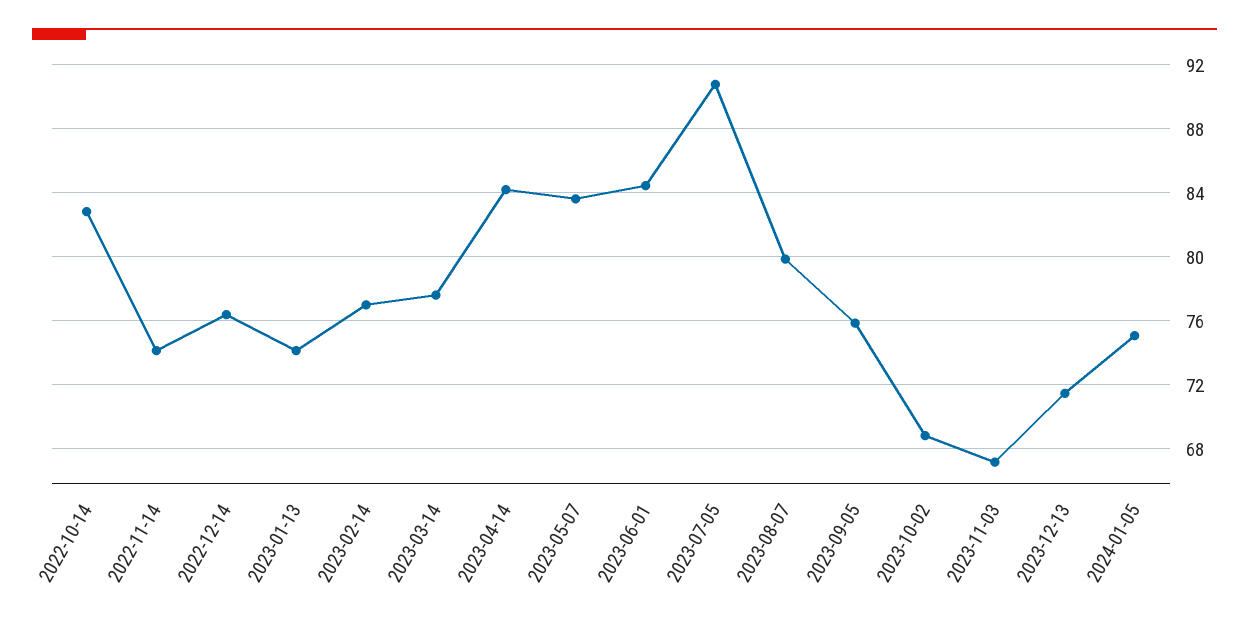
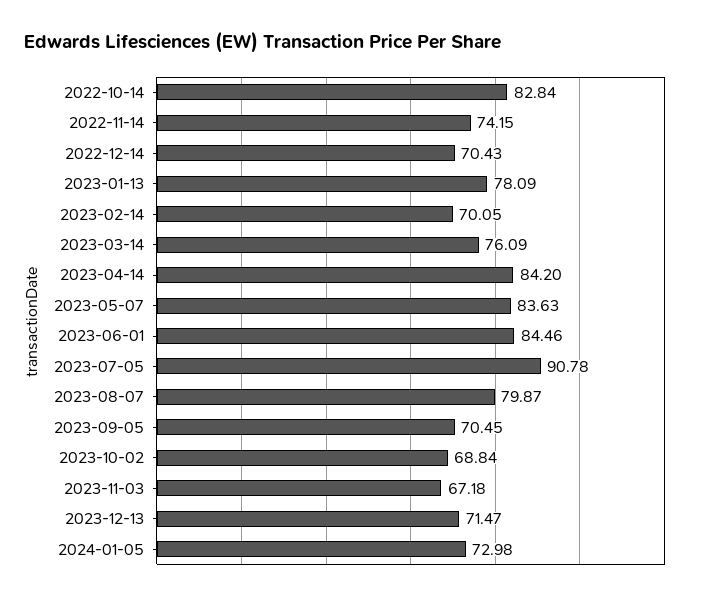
2022-12-14: 76.5 -> 70.43
2023-01-13: 74 -> 78.09
2023-02-14: 77 -> 70.05
2023-03-14: 77.5 -> 76.09
2023-09-05: 76 -> 70.45
2024-01-05: 75 -> 72.98

